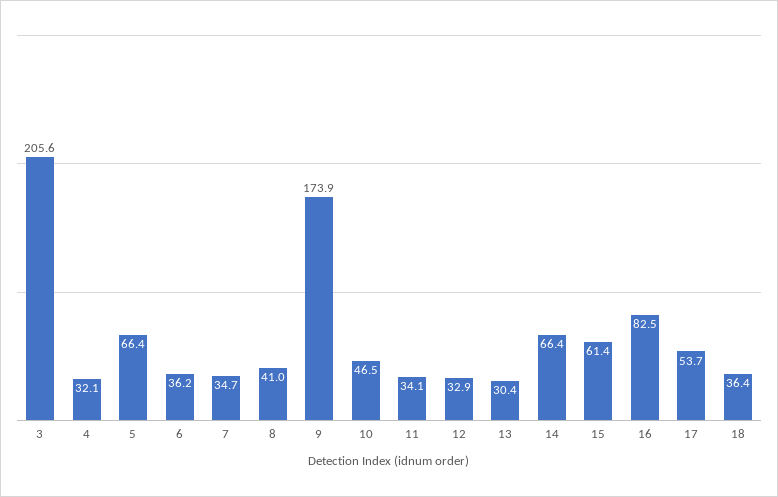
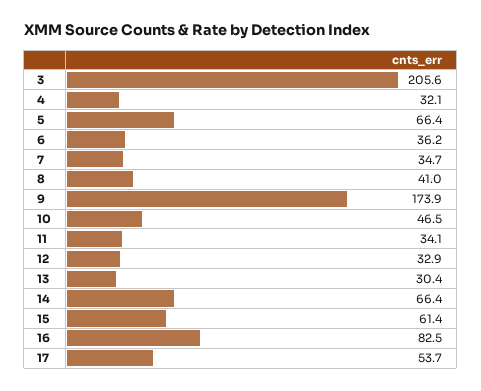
18: 36.4 -> none

